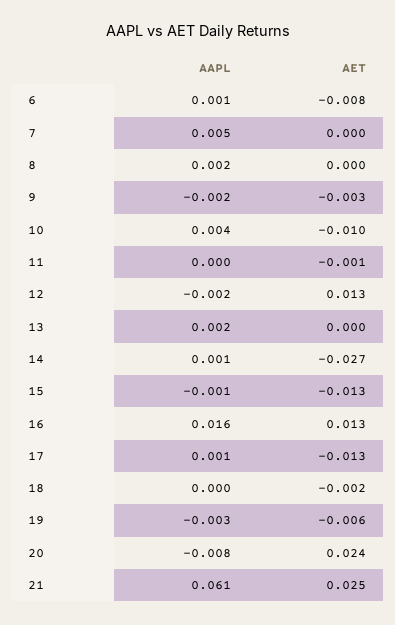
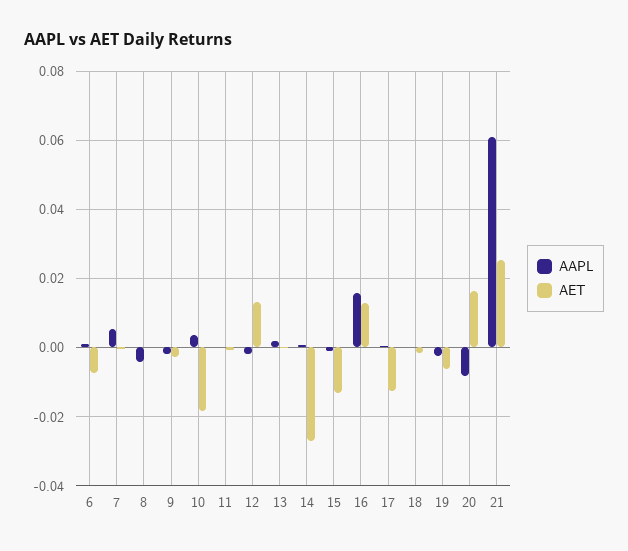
AAPL, 8: 0.002 -> -0.004
AET, 10: -0.01 -> -0.018
AET, 20: 0.024 -> 0.016

